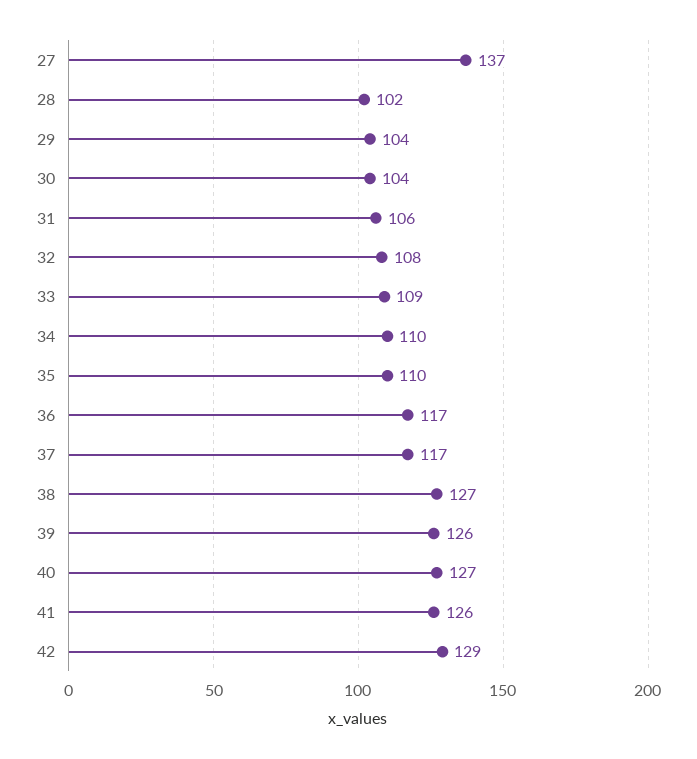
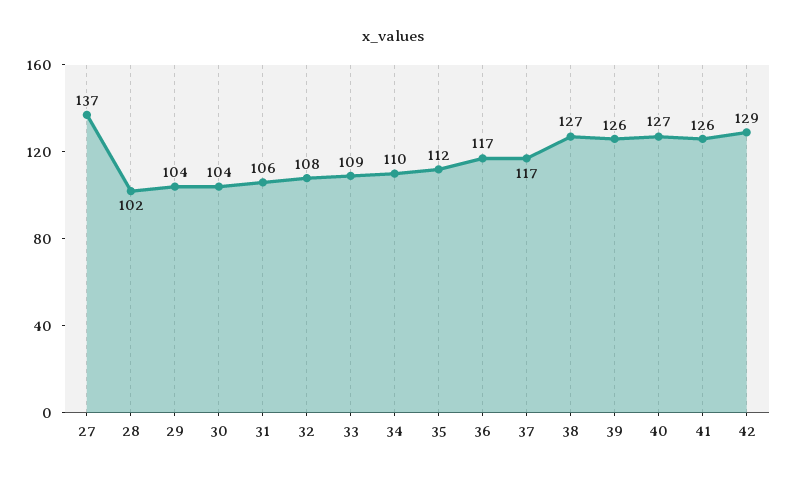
35: 110 -> 112

